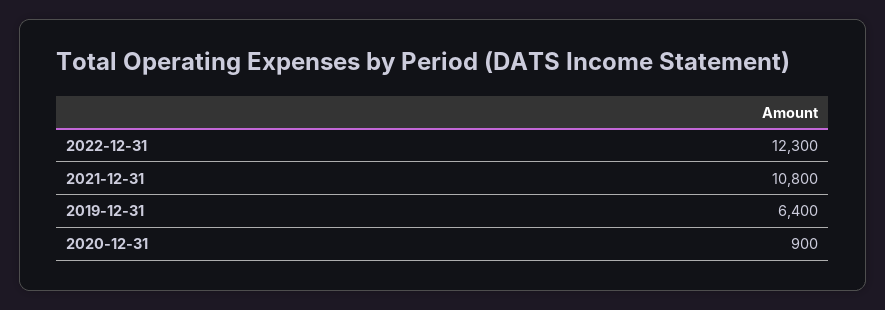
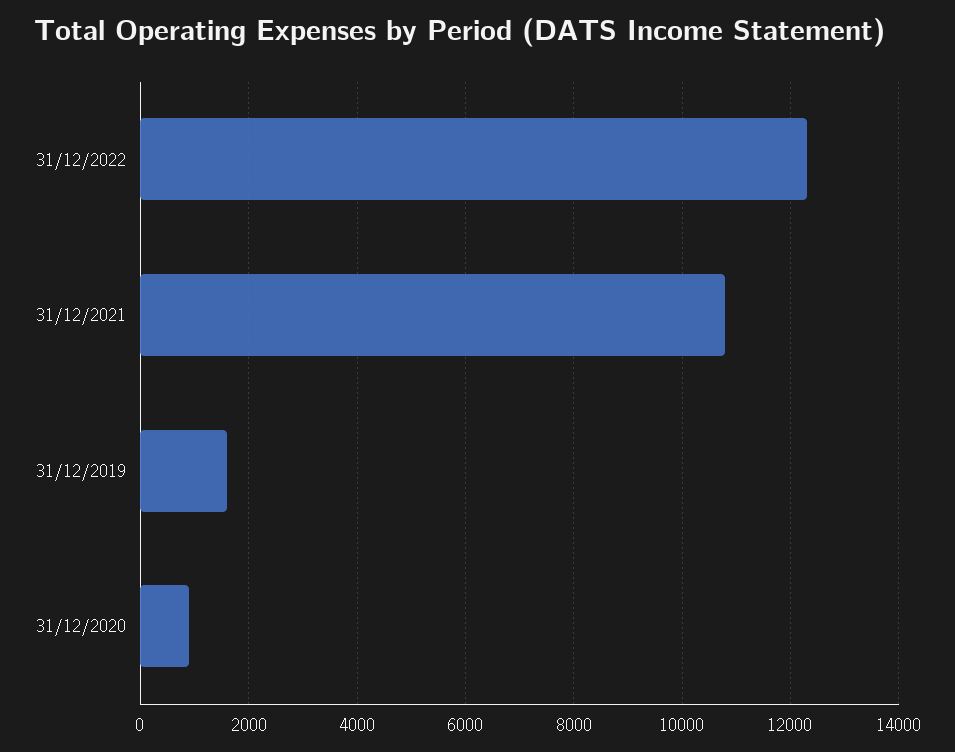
2019-12-31: 6400 -> 1600

